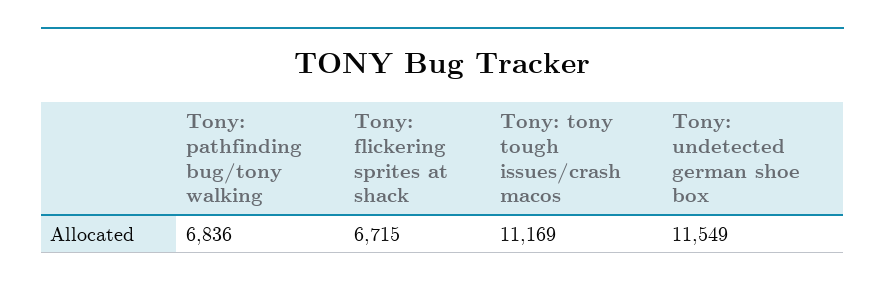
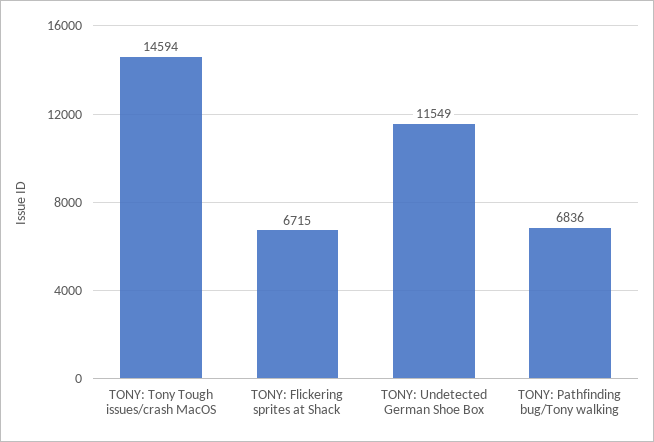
Tony: tony tough issues/crash macos: 11169 -> 14594

